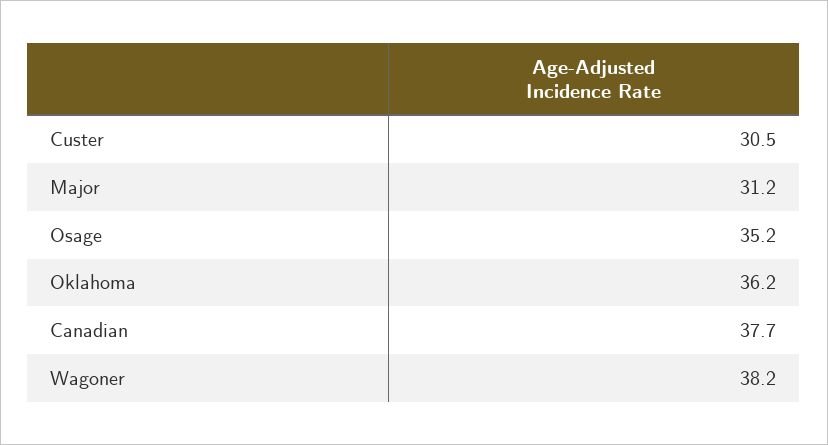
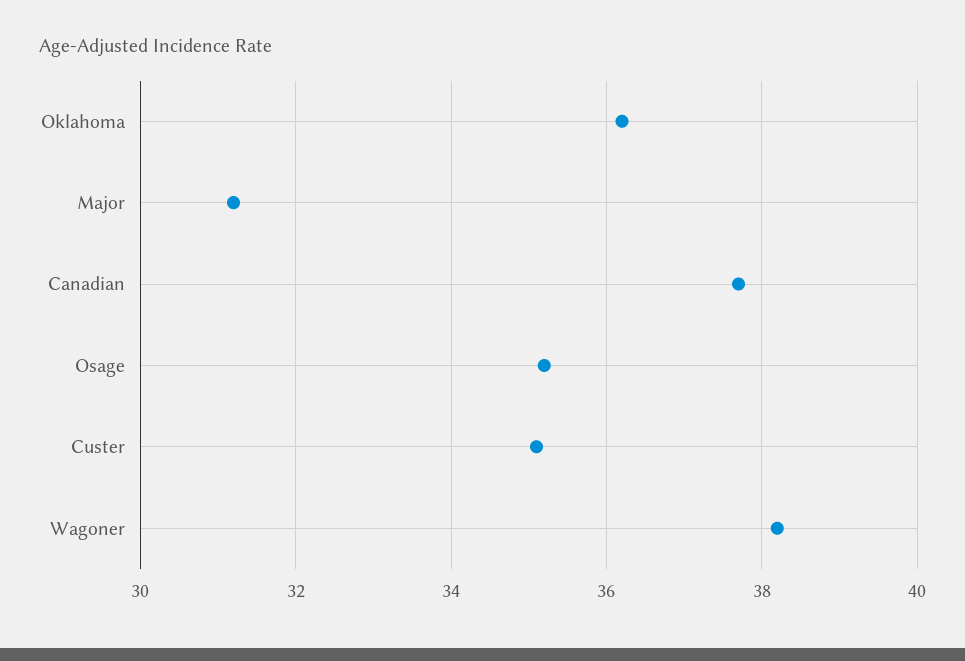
Custer: 30.5 -> 35

